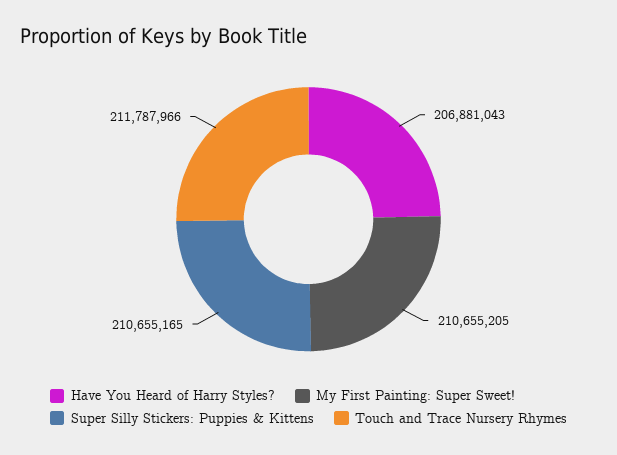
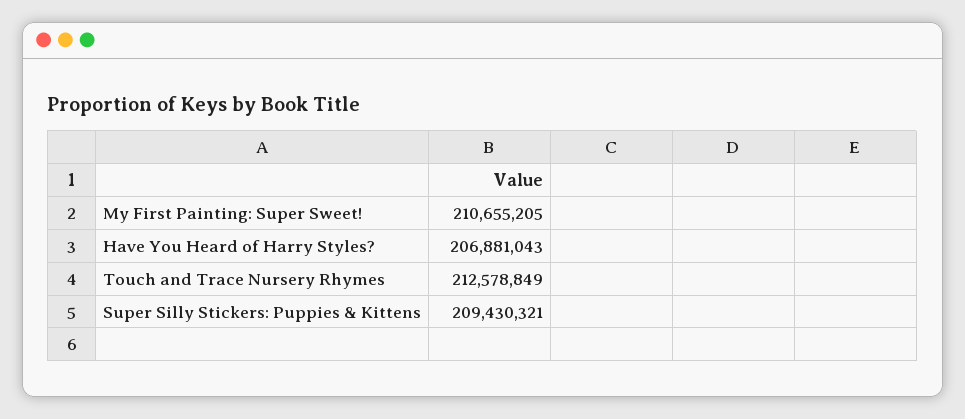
Super Silly Stickers: Puppies & Kittens: 210655165 -> 209430321
Touch and Trace Nursery Rhymes: 211787966 -> 212578849

